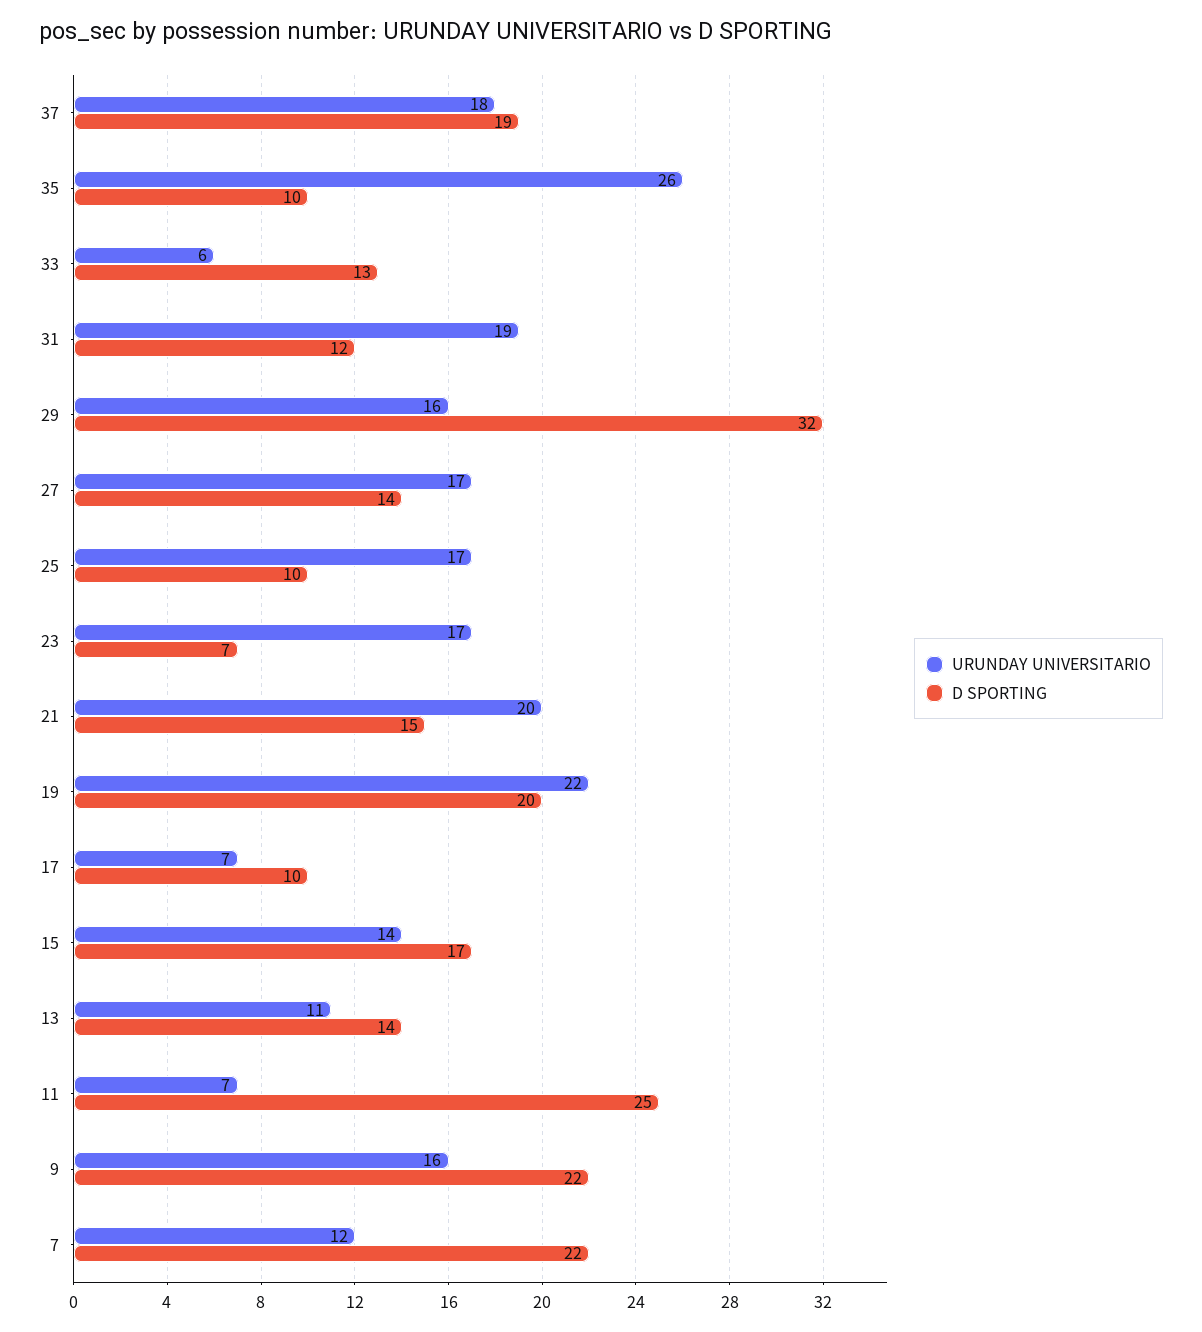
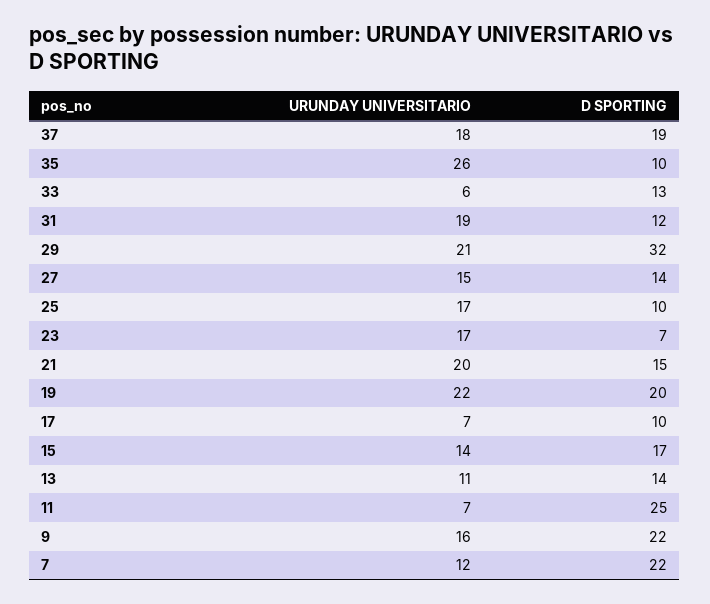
URUNDAY UNIVERSITARIO, 29: 16 -> 21
URUNDAY UNIVERSITARIO, 27: 17 -> 15

